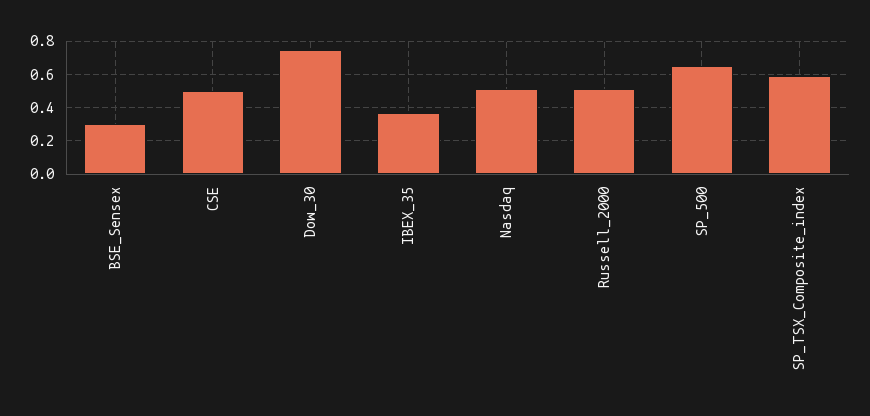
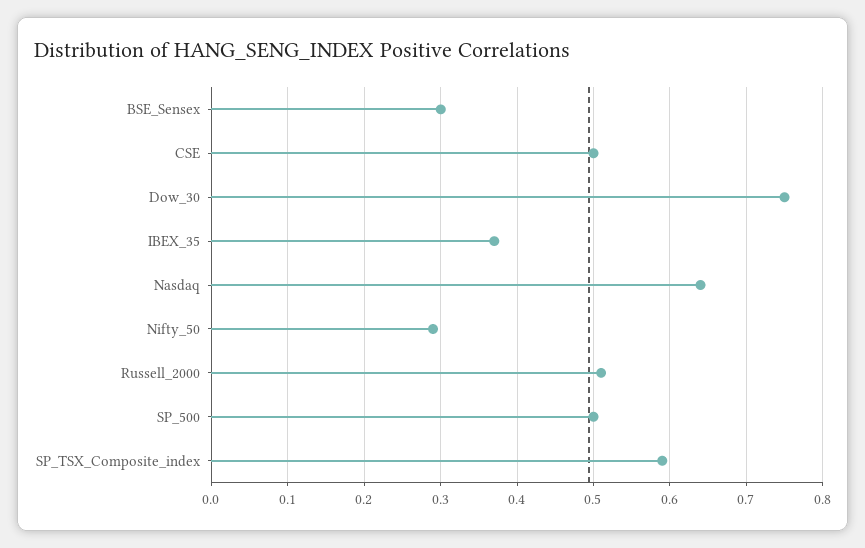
Nasdaq: 0.5 -> 0.64
SP_500: 0.65 -> 0.5
Nifty_50: none -> 0.29

